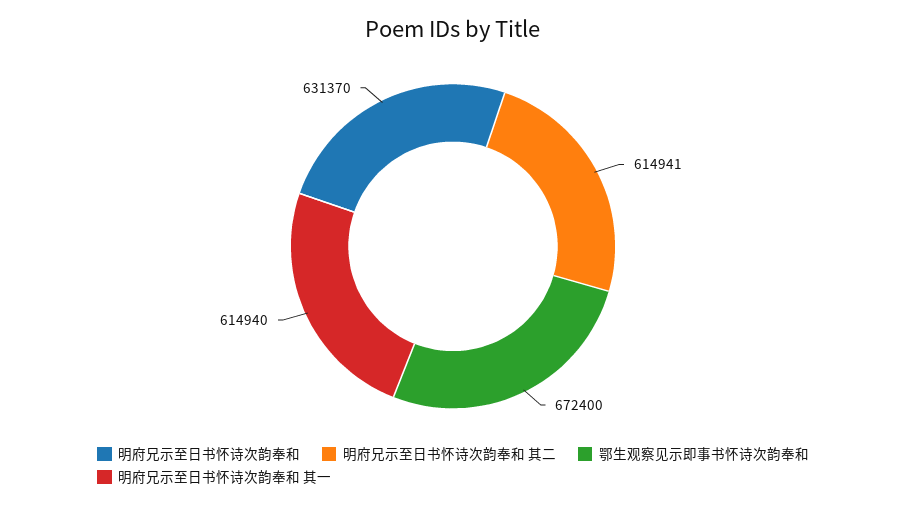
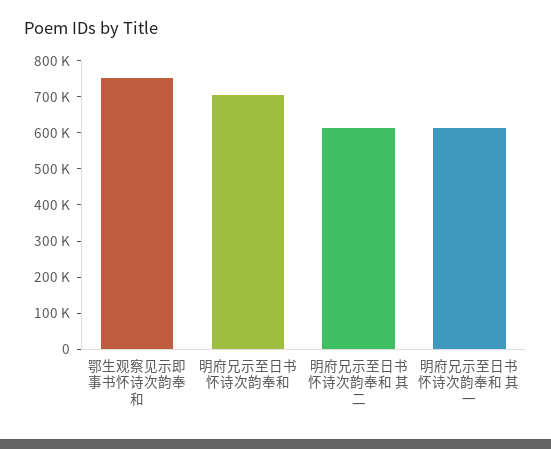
明府兄示至日书怀诗次韵奉和: 631370 -> 700000
鄂生观察见示即事书怀诗次韵奉和: 672400 -> 750000

